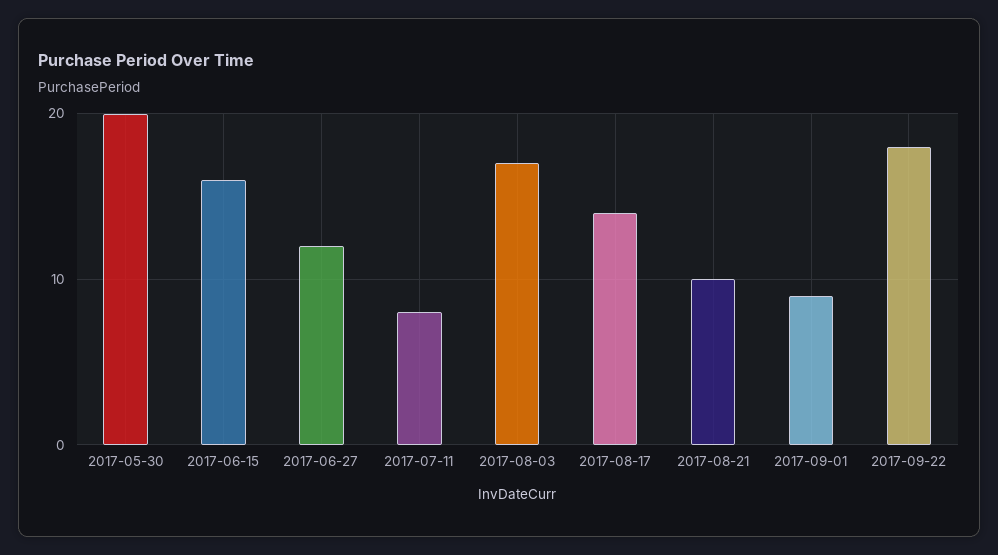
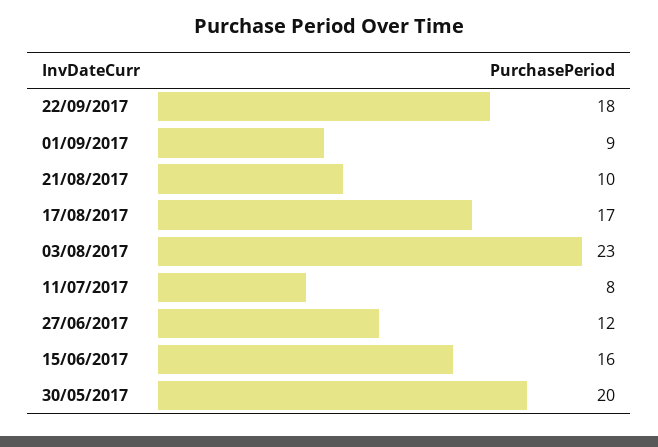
2017-08-03: 17 -> 23
2017-08-17: 14 -> 17

